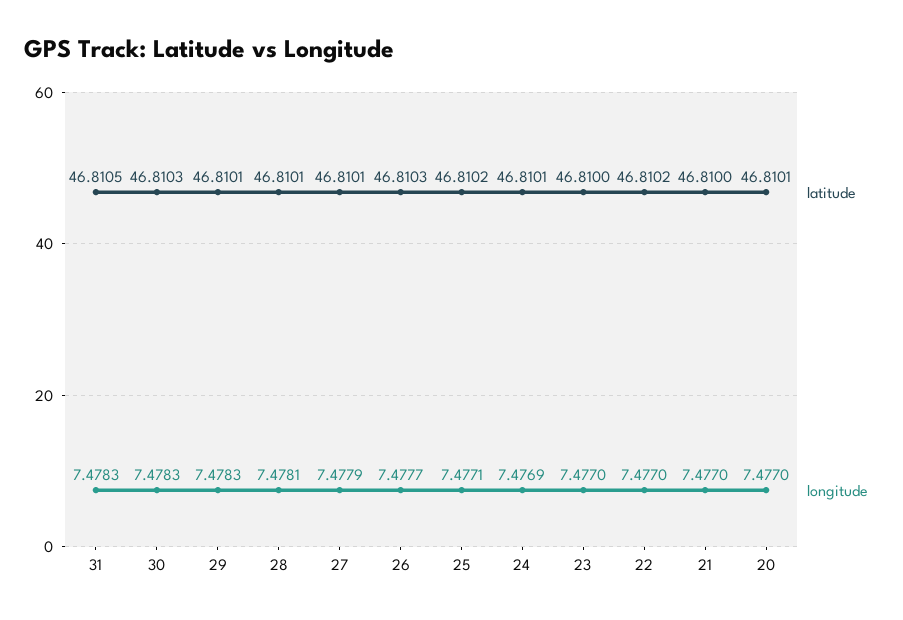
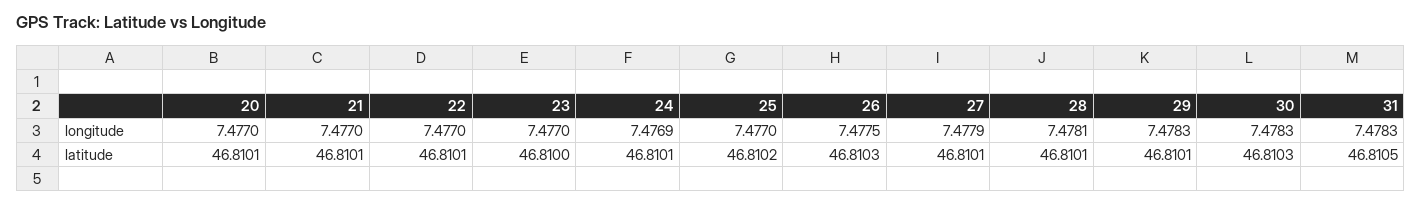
longitude, 26: 7.4777 -> 7.4775
longitude, 25: 7.4771 -> 7.477
latitude, 22: 46.8102 -> 46.8101
latitude, 21: 46.81 -> 46.8101

